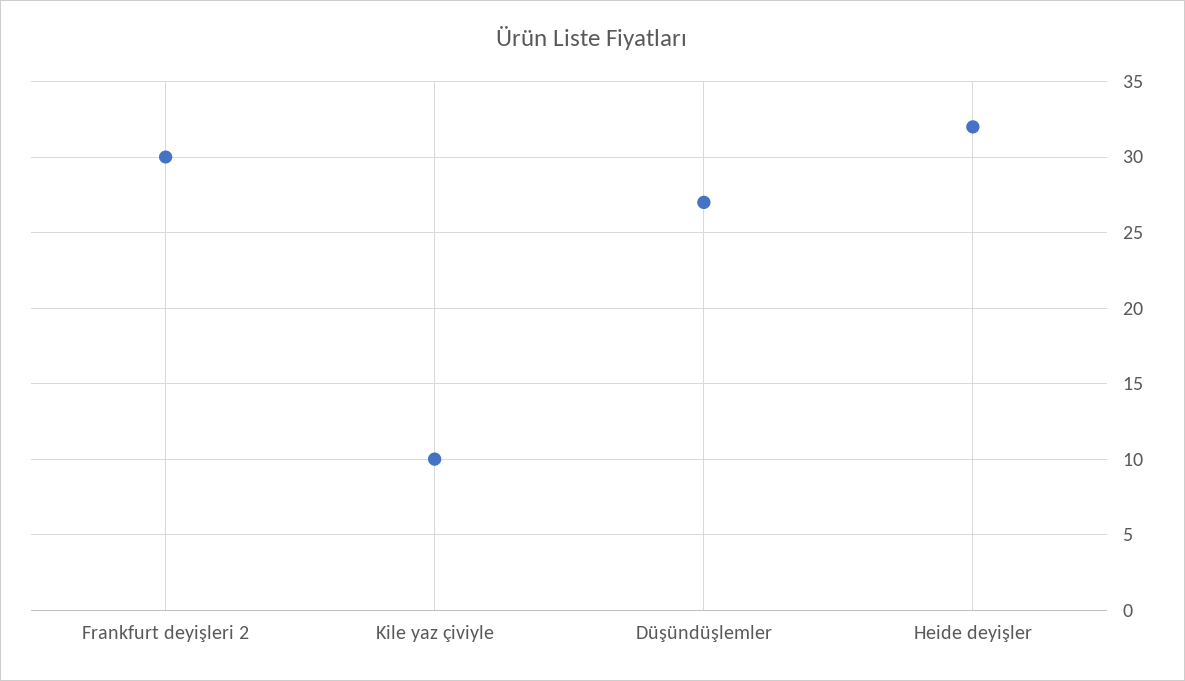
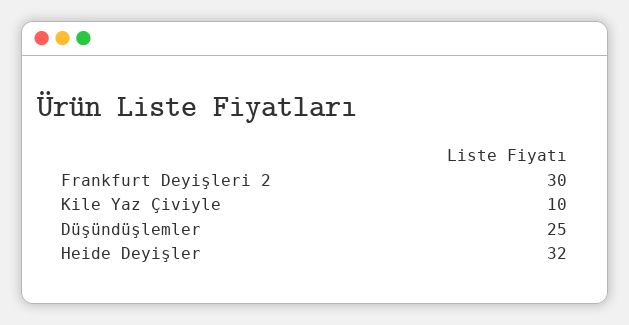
Düşündüşlemler: 27 -> 25

